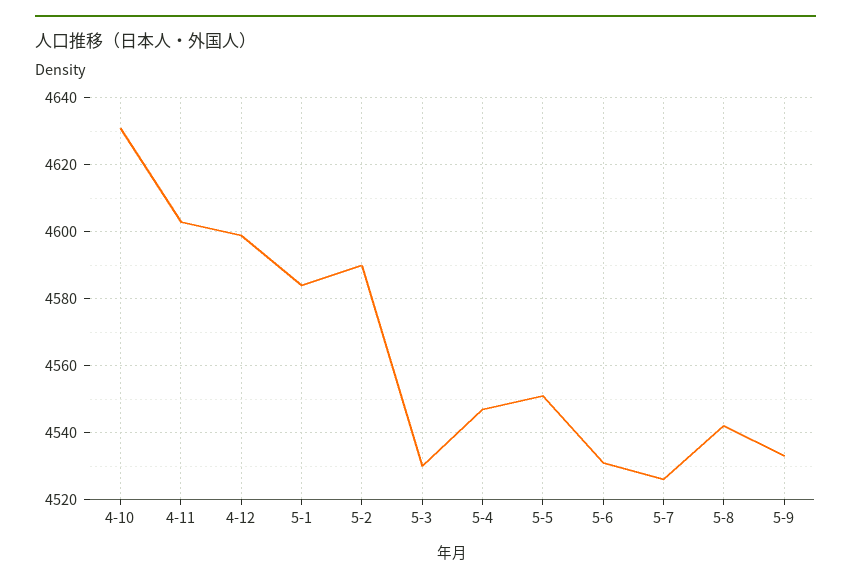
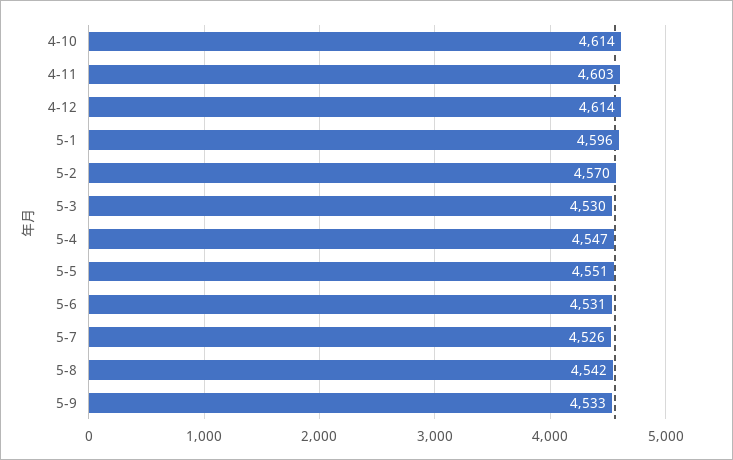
4-10: 4630 -> 4614
4-12: 4600 -> 4614
5-1: 4585 -> 4596
5-2: 4590 -> 4570

